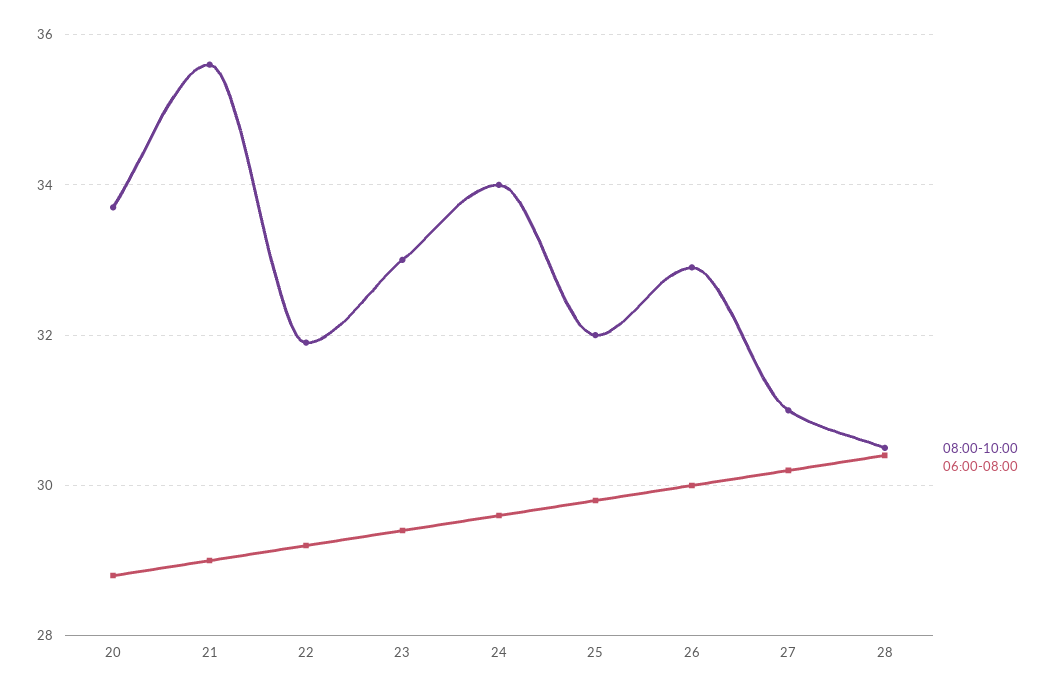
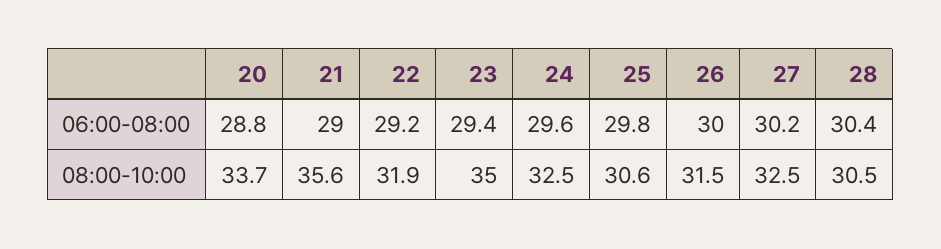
08:00-10:00, 23: 33 -> 35
08:00-10:00, 24: 34 -> 32.5
08:00-10:00, 25: 32 -> 30.6
08:00-10:00, 26: 33 -> 31.5
08:00-10:00, 27: 31 -> 32.5

